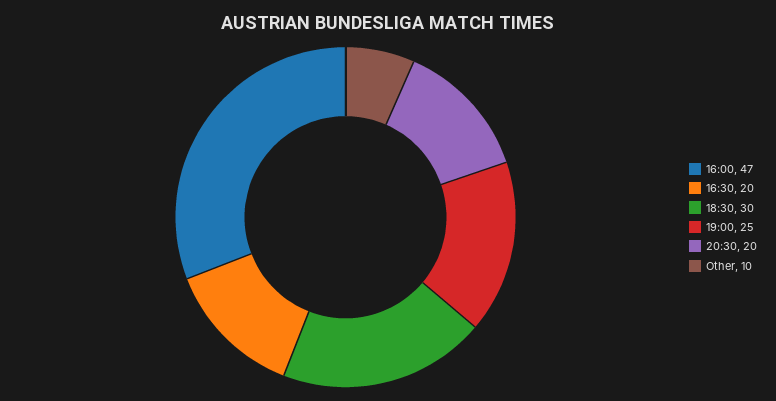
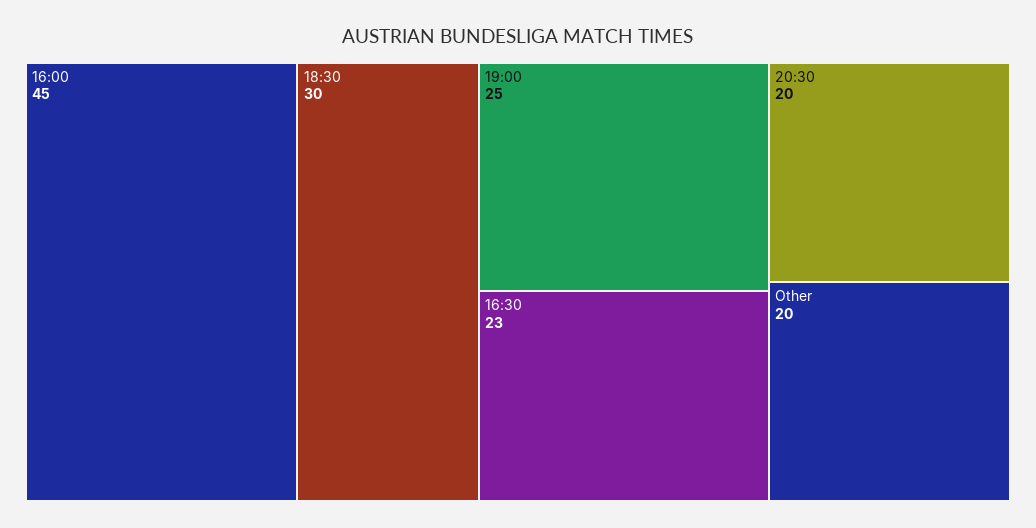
16:00: 47 -> 45
16:30: 20 -> 23
Other: 10 -> 20

